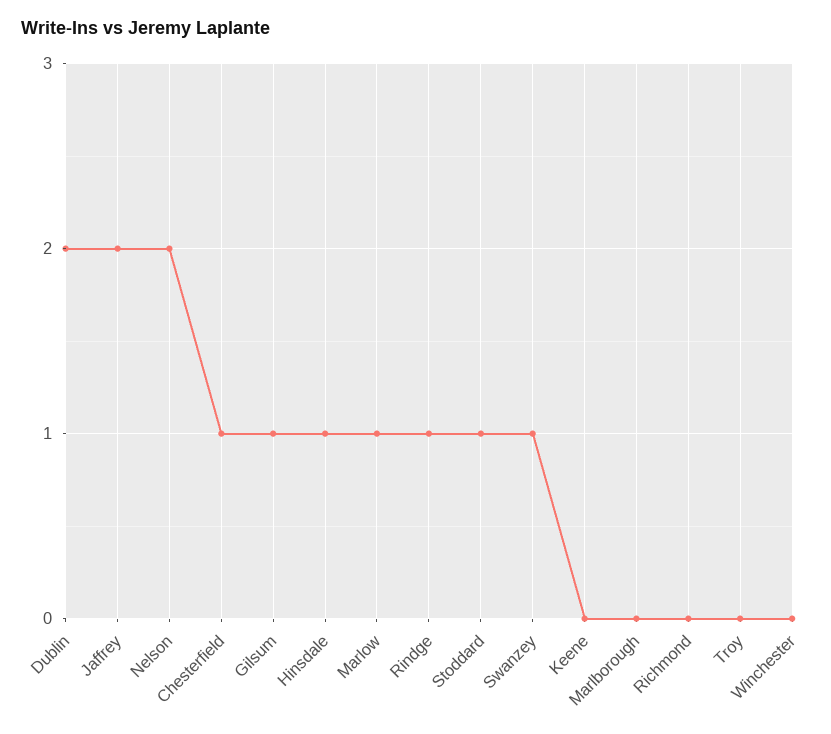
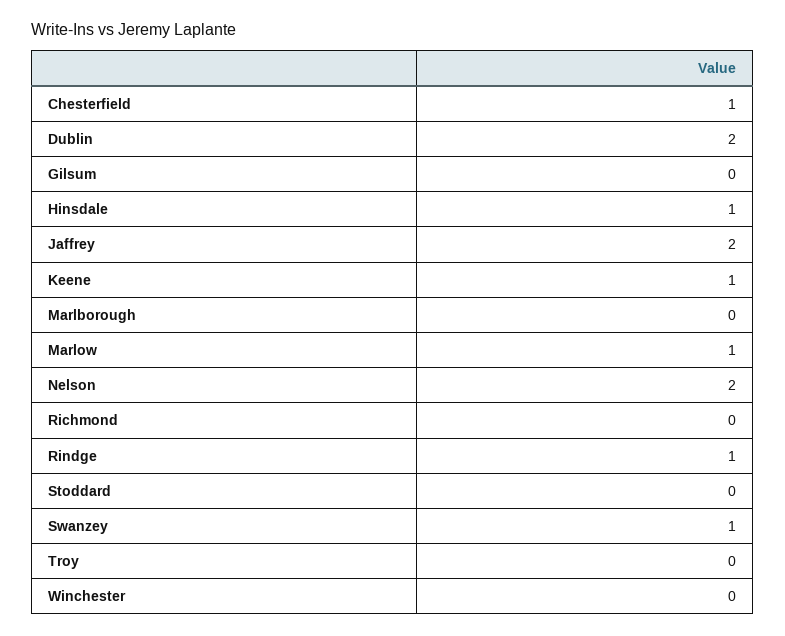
Gilsum: 1 -> 0
Stoddard: 1 -> 0
Keene: 0 -> 1

